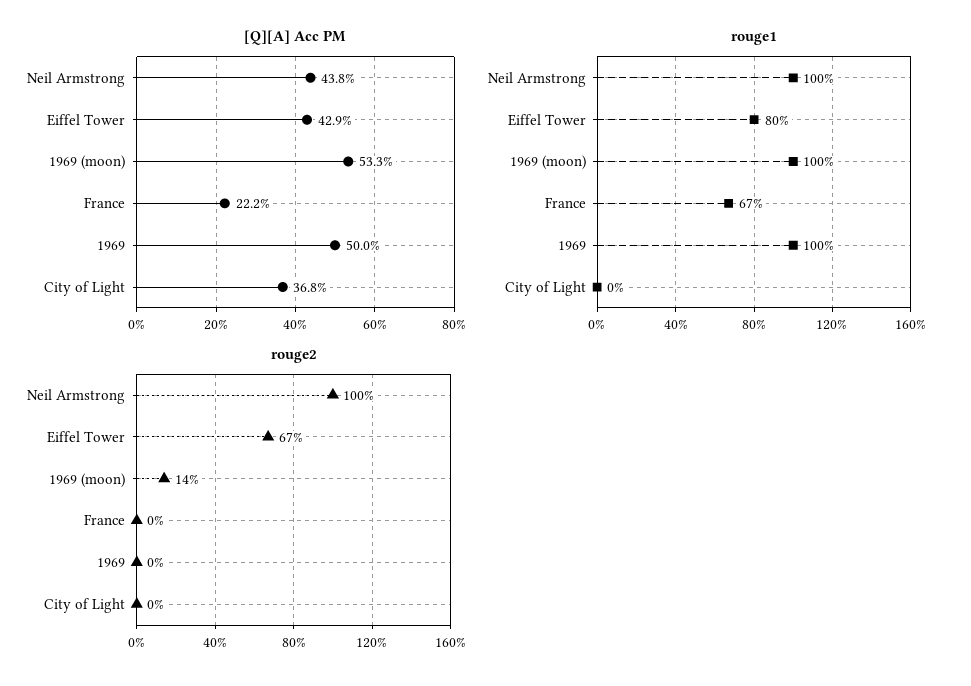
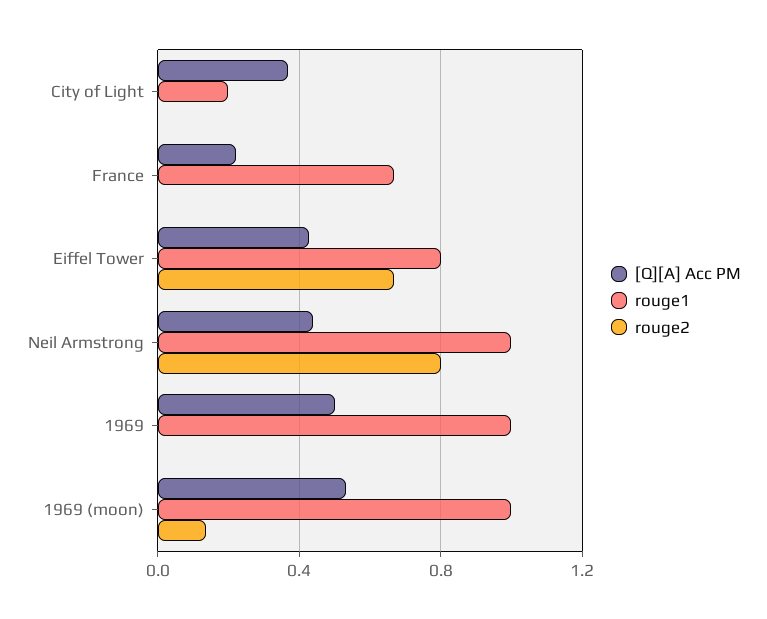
rouge1, City of Light: 0 -> 0.2
rouge2, Neil Armstrong: 1 -> 0.8

